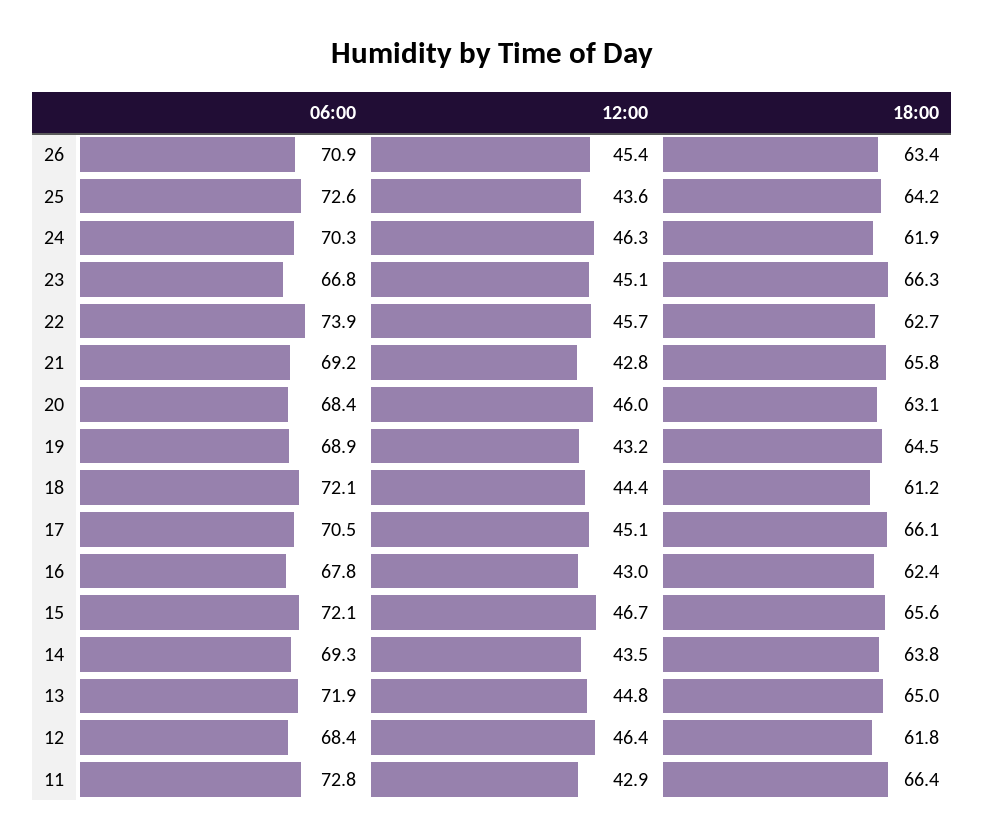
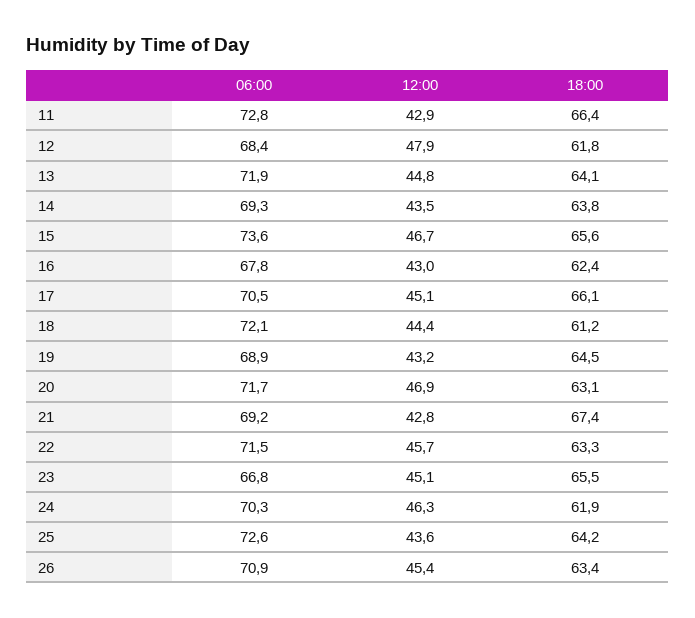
18:00, 23: 66.3 -> 65.5
06:00, 22: 73.9 -> 71.5
18:00, 22: 62.7 -> 63.3
18:00, 21: 65.8 -> 67.4
06:00, 20: 68.4 -> 71.7
12:00, 20: 46 -> 46.9
06:00, 15: 72.1 -> 73.6
18:00, 13: 65 -> 64.1
12:00, 12: 46.4 -> 47.9

